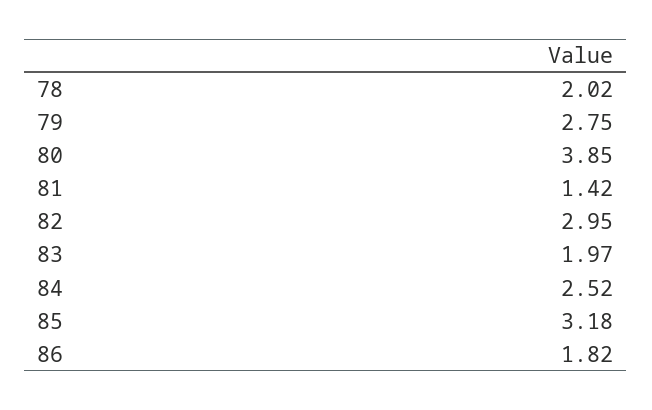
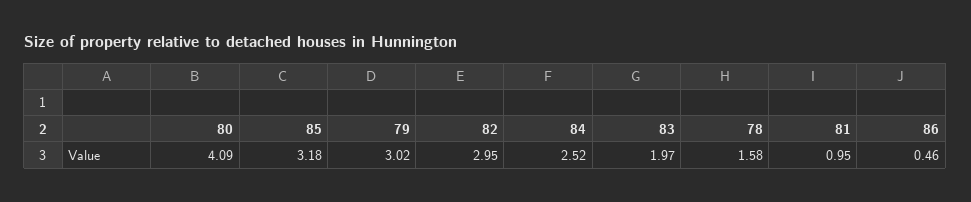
78: 2.02 -> 1.58
79: 2.75 -> 3.02
80: 3.85 -> 4.09
81: 1.42 -> 0.95
86: 1.82 -> 0.46

